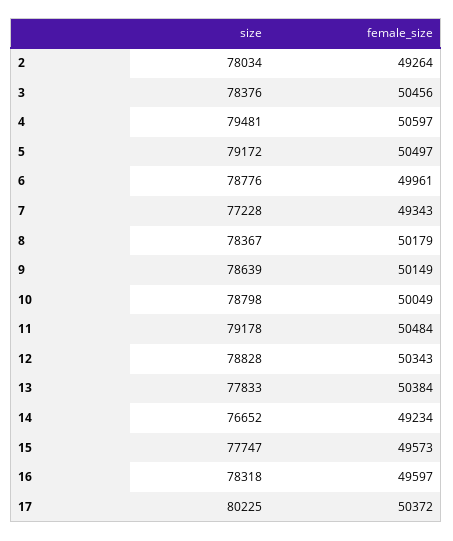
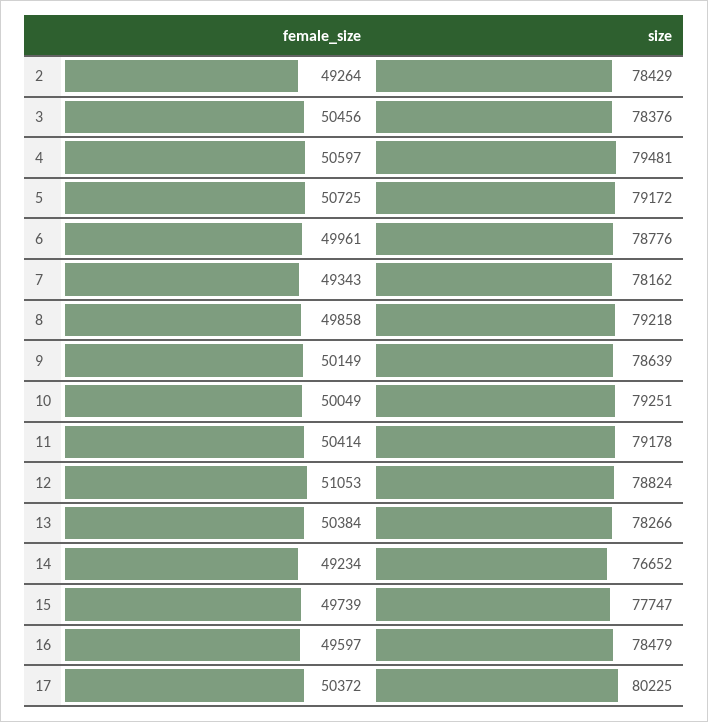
size, 2: 78034 -> 78429
female_size, 5: 50497 -> 50725
size, 7: 77228 -> 78162
size, 8: 78367 -> 79218
female_size, 8: 50179 -> 49858
size, 10: 78798 -> 79251
female_size, 11: 50484 -> 50414
size, 12: 78828 -> 78824
female_size, 12: 50343 -> 51053
size, 13: 77833 -> 78266
female_size, 15: 49573 -> 49739
size, 16: 78318 -> 78479

